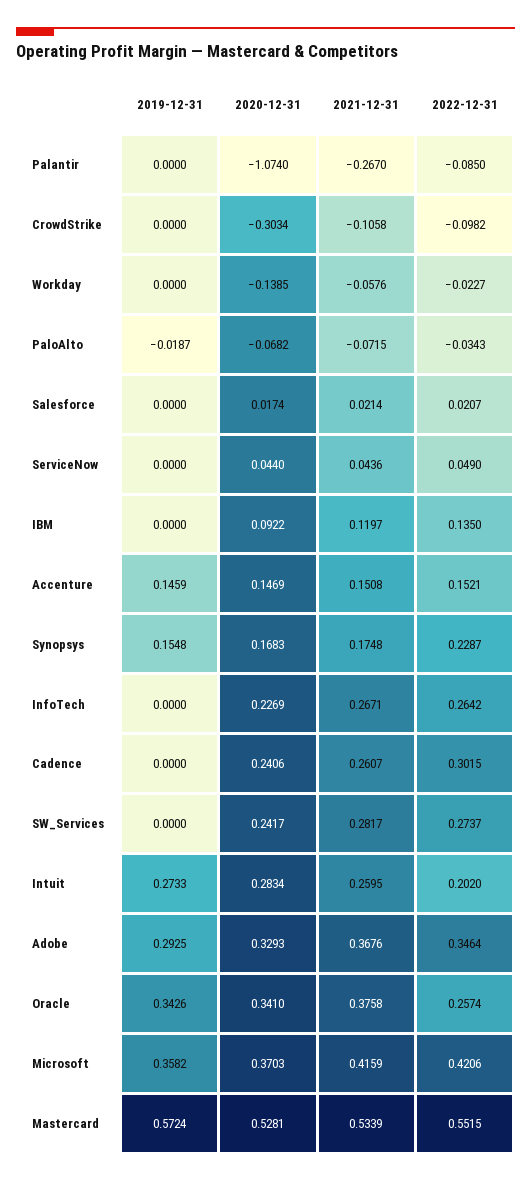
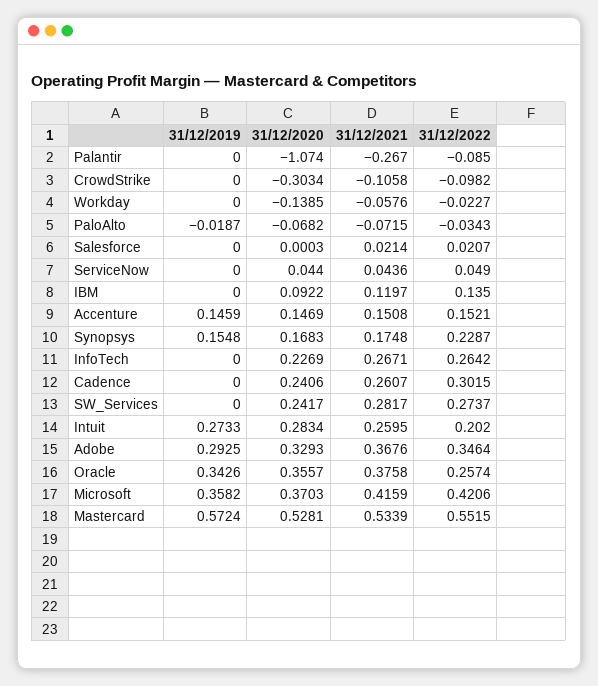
2020-12-31, Salesforce: 0.0174 -> 0.0003
2020-12-31, Oracle: 0.341 -> 0.3557

